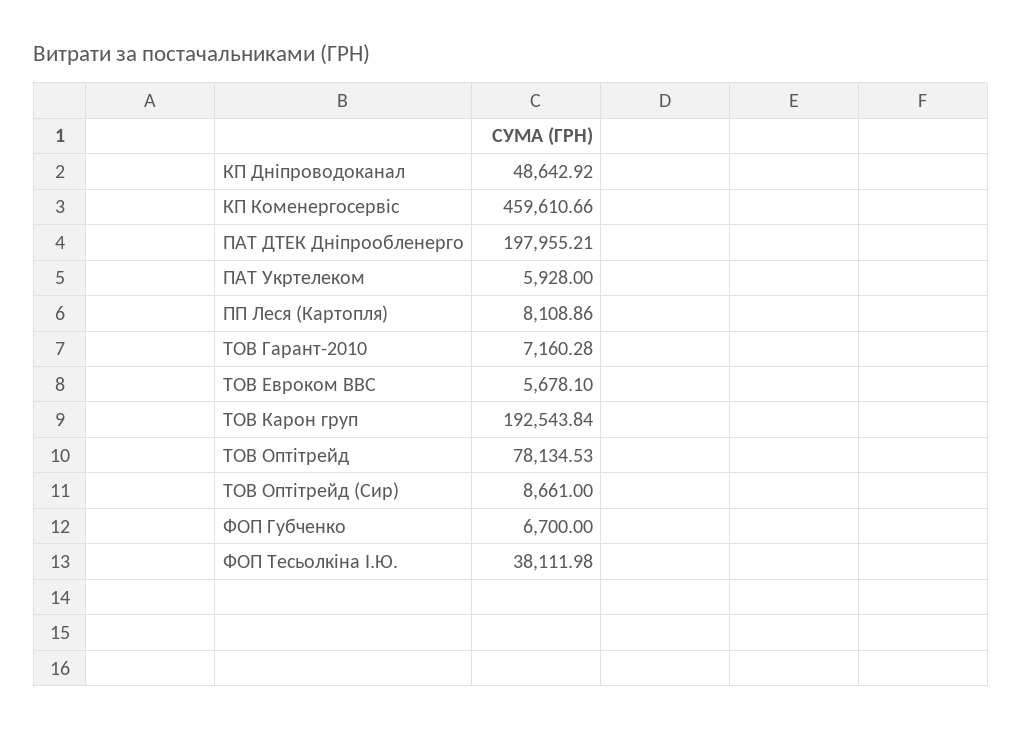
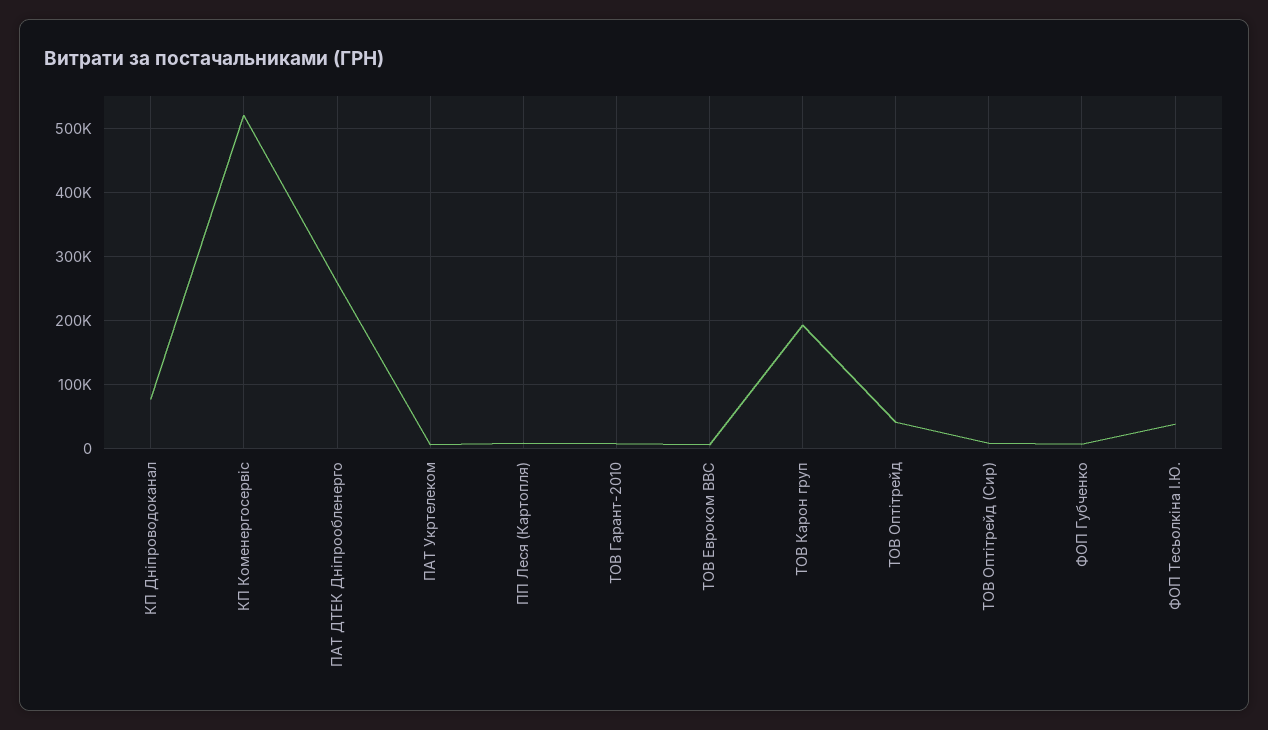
КП Дніпроводоканал: 48642.92 -> 80000
КП Коменергосервіс: 459610.66 -> 520000
ПАТ ДТЕК Дніпрообленерго: 197955.21 -> 260000
ТОВ Оптітрейд: 78134.53 -> 40000

